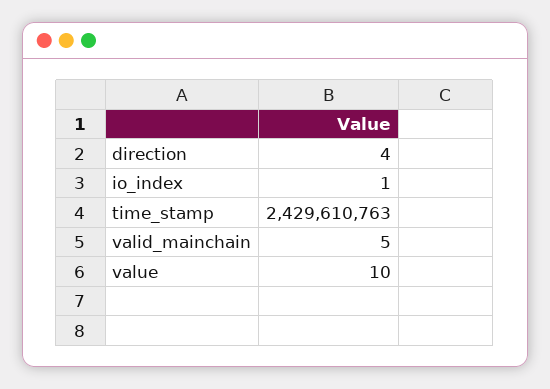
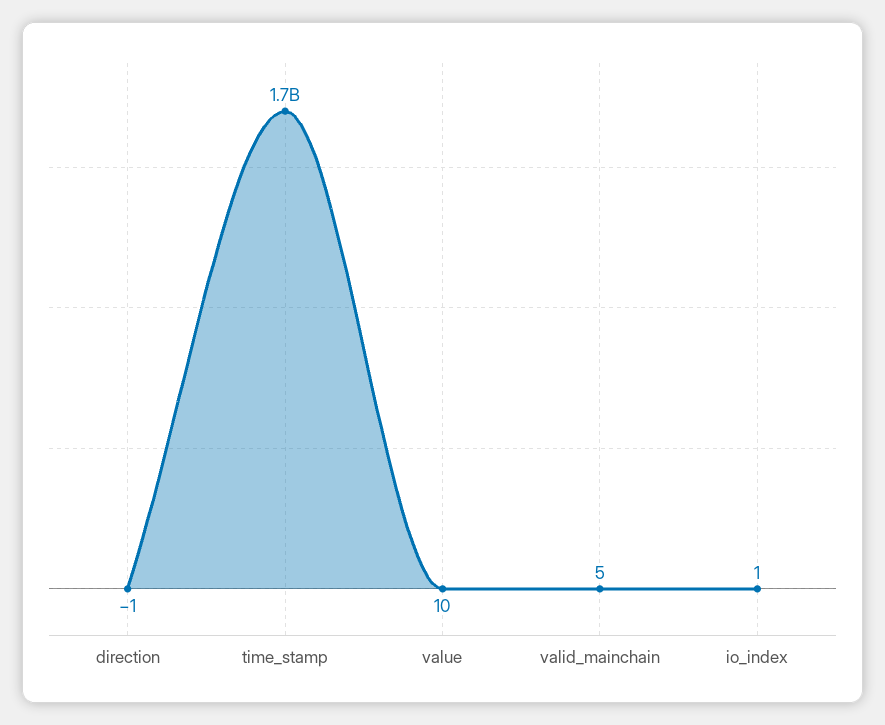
direction: 4 -> -1
time_stamp: 2429610763 -> 1700000000

